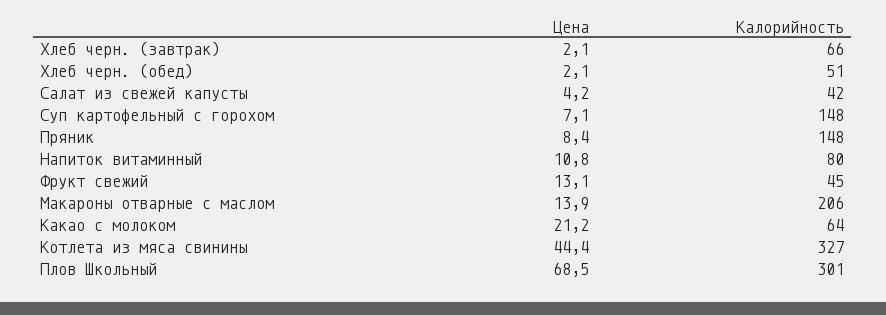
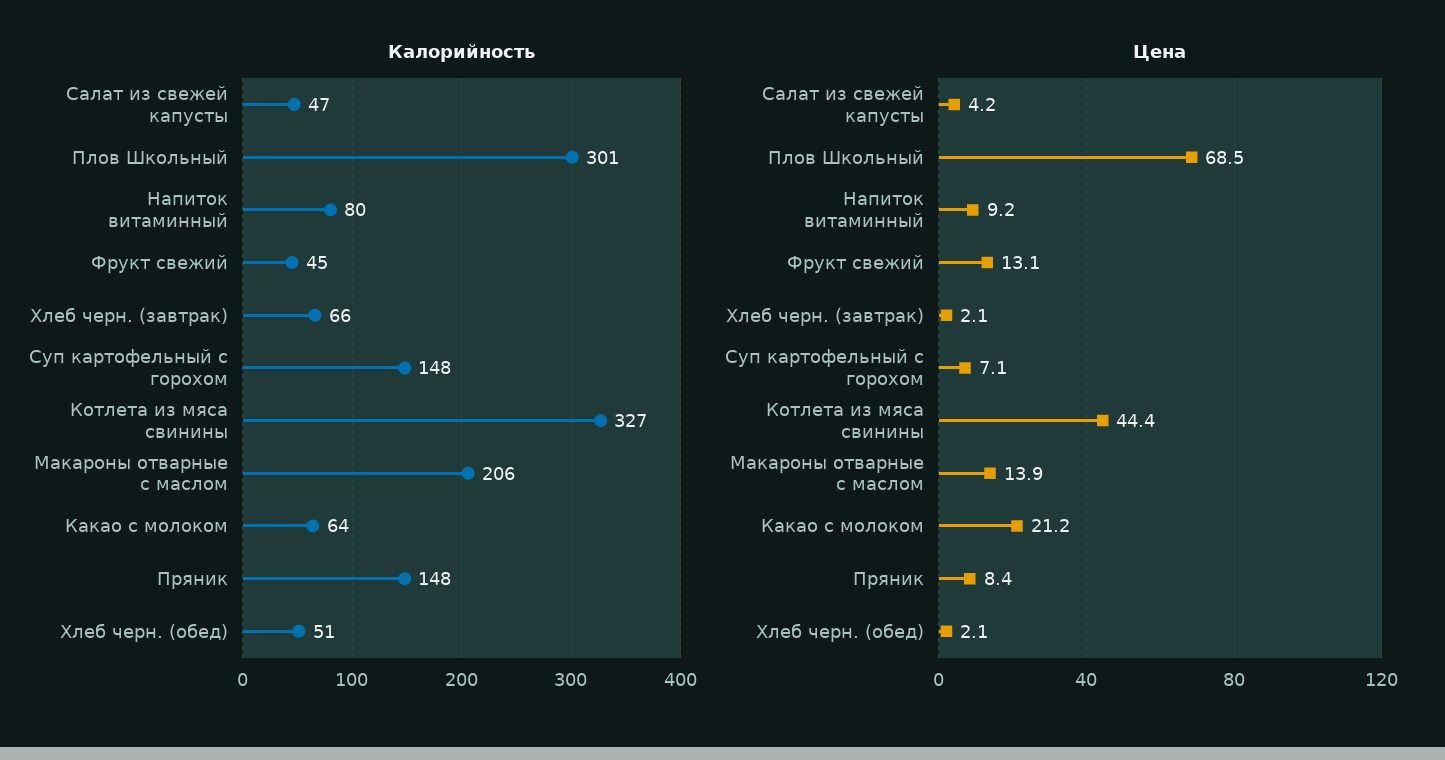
Калорийность, Салат из свежей капусты: 42 -> 47
Цена, Напиток витаминный: 10.8 -> 9.2

